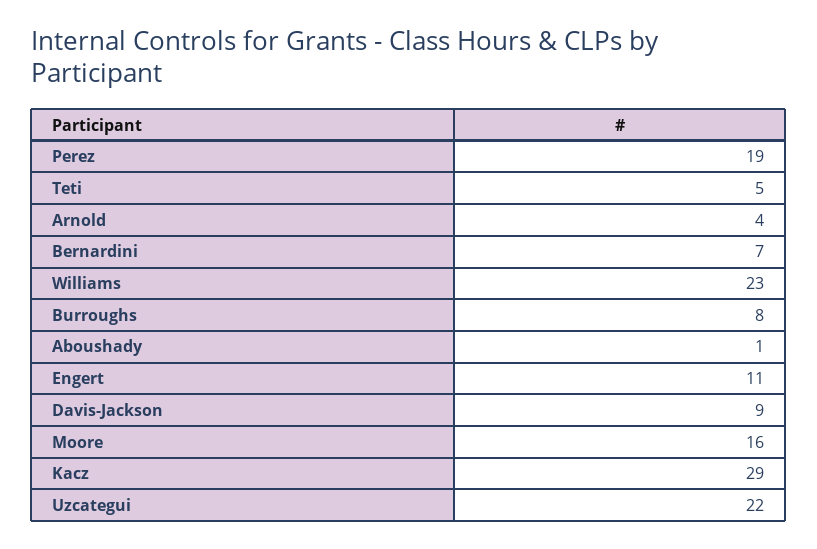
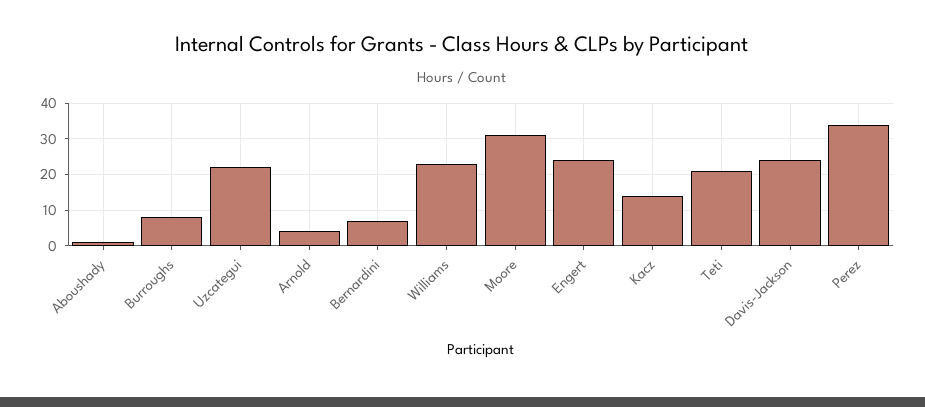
Perez: 19 -> 35
Teti: 5 -> 20
Engert: 11 -> 25
Davis-Jackson: 9 -> 25
Moore: 16 -> 30
Kacz: 29 -> 15

